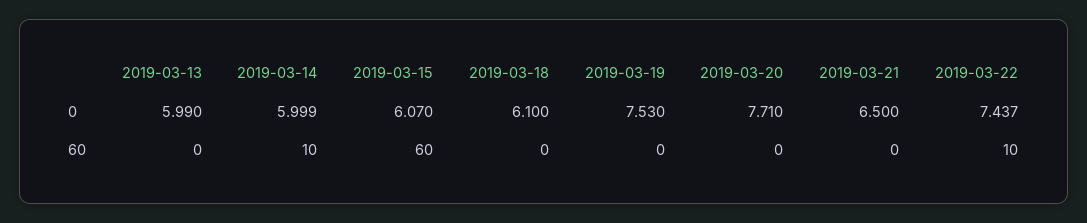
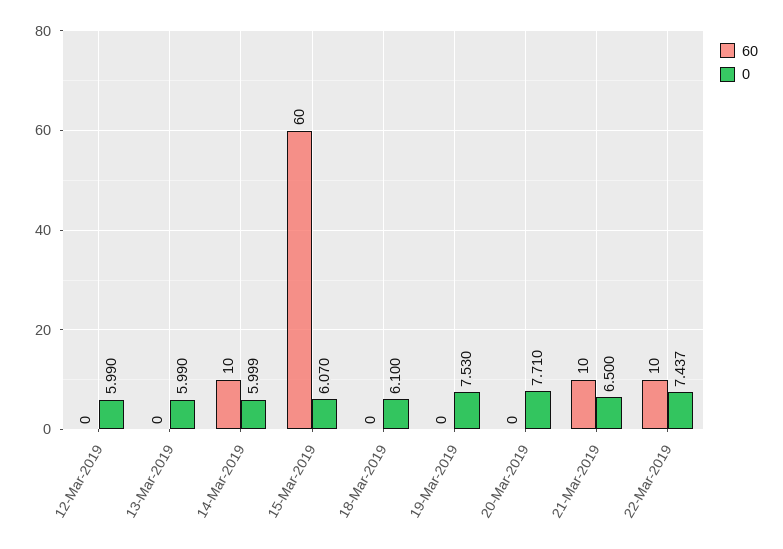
60, 2019-03-21: 0 -> 10
60, 12-Mar-2019: none -> 0
0, 12-Mar-2019: none -> 5.99

